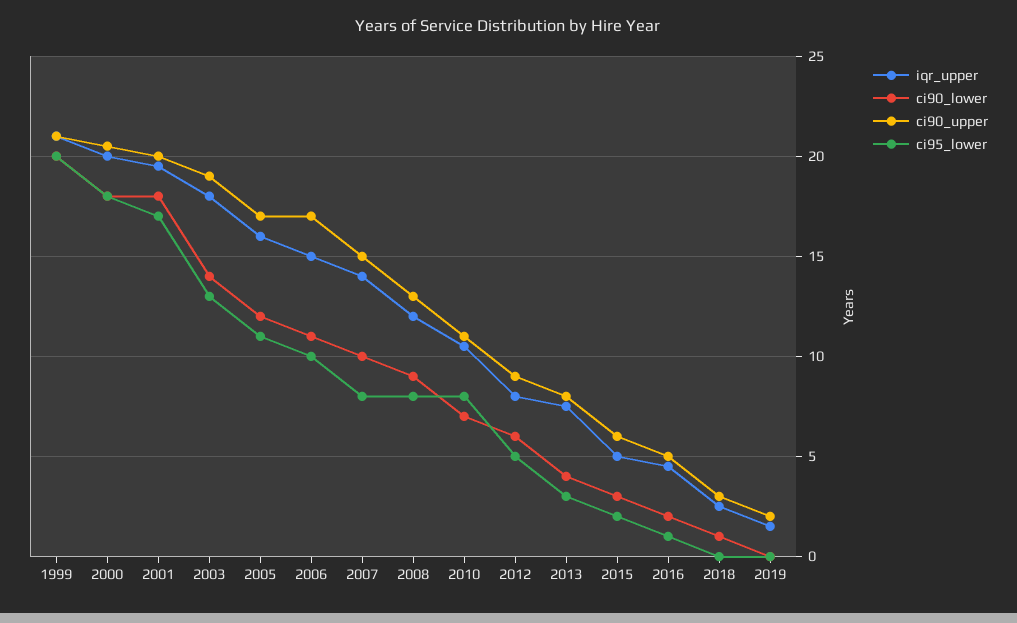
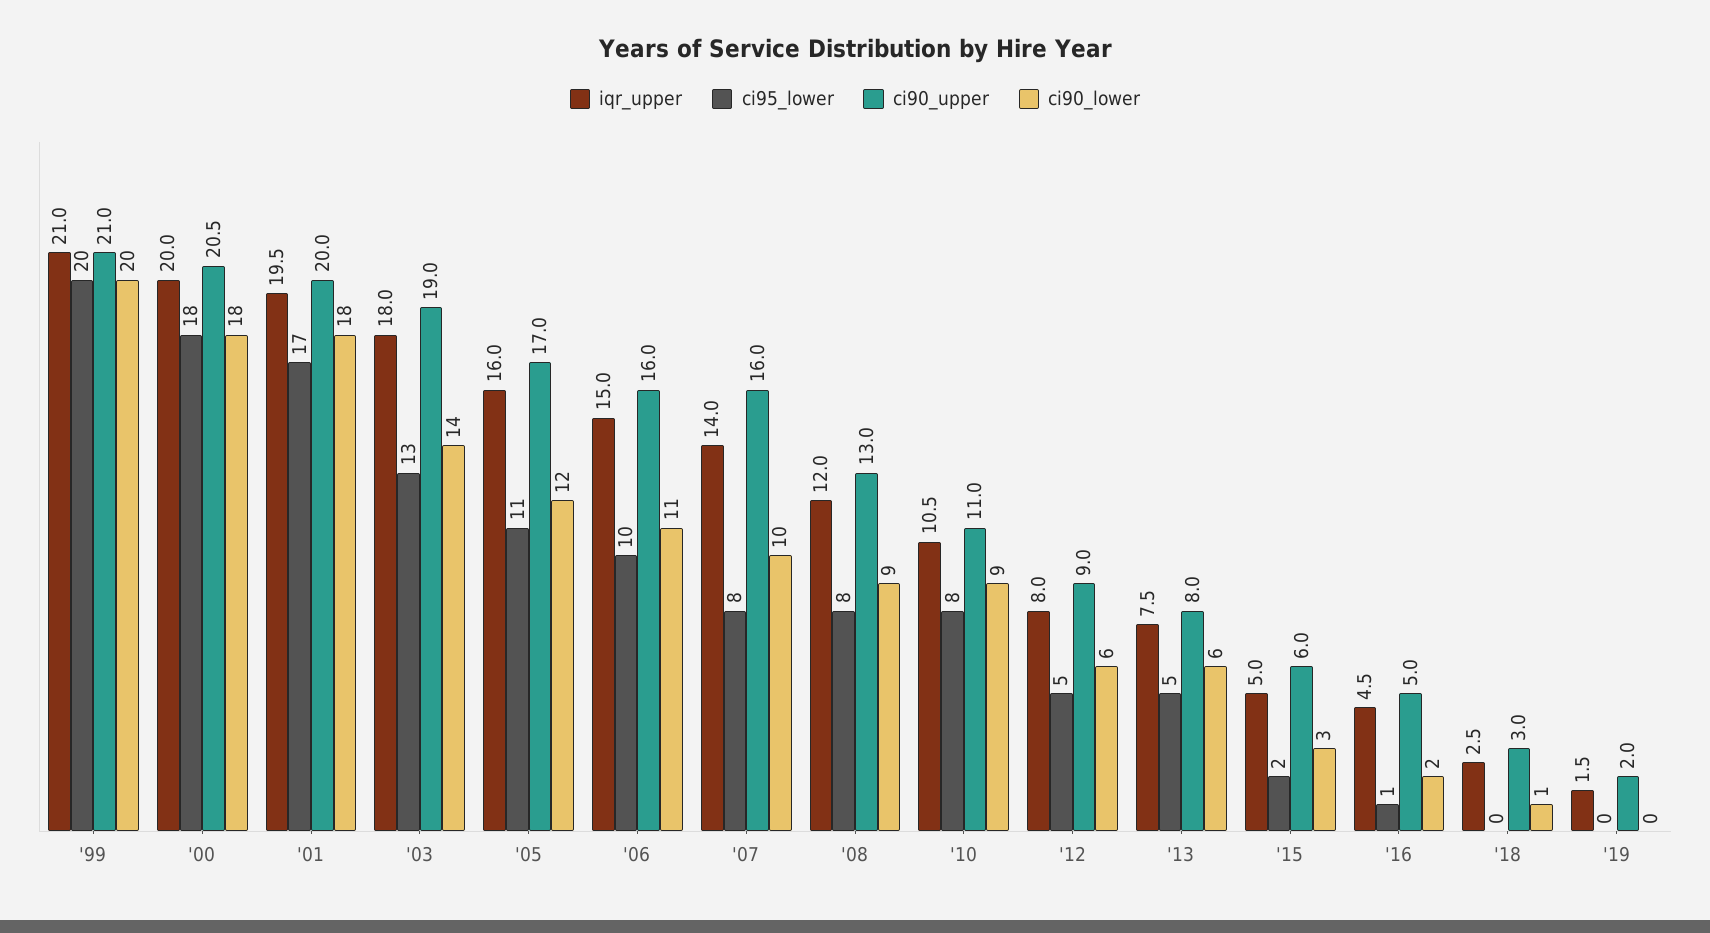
ci90_upper, 2006: 17 -> 16
ci90_upper, 2007: 15 -> 16
ci90_lower, 2010: 7 -> 9
ci90_lower, 2013: 4 -> 6
ci95_lower, 2013: 3 -> 5

